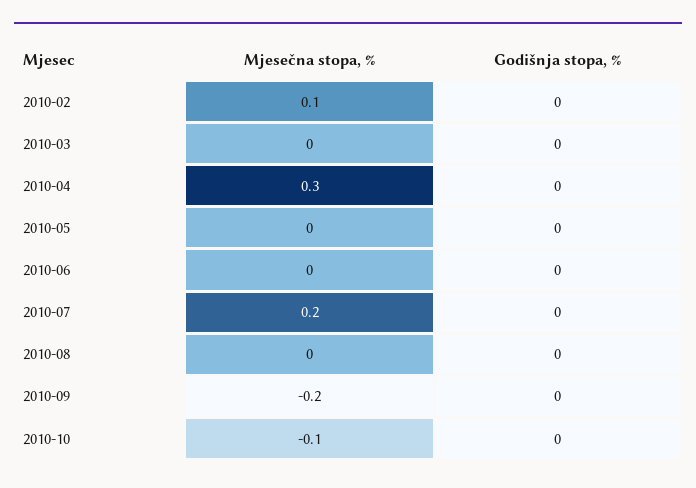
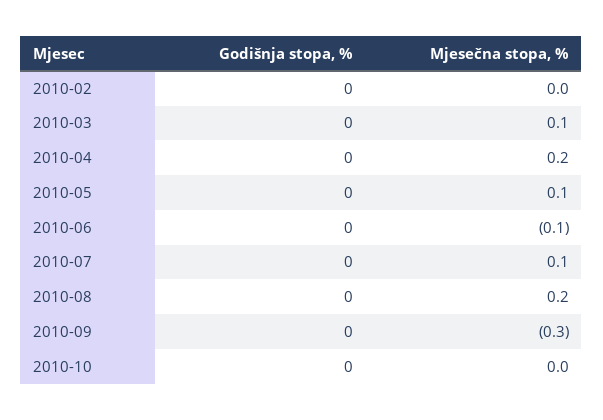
Mjesečna stopa, %, 2010-02: 0.1 -> 0
Mjesečna stopa, %, 2010-03: 0 -> 0.1
Mjesečna stopa, %, 2010-04: 0.3 -> 0.2
Mjesečna stopa, %, 2010-05: 0 -> 0.1
Mjesečna stopa, %, 2010-06: 0 -> -0.1
Mjesečna stopa, %, 2010-07: 0.2 -> 0.1
Mjesečna stopa, %, 2010-08: 0 -> 0.2
Mjesečna stopa, %, 2010-09: -0.2 -> -0.3
Mjesečna stopa, %, 2010-10: -0.1 -> 0

